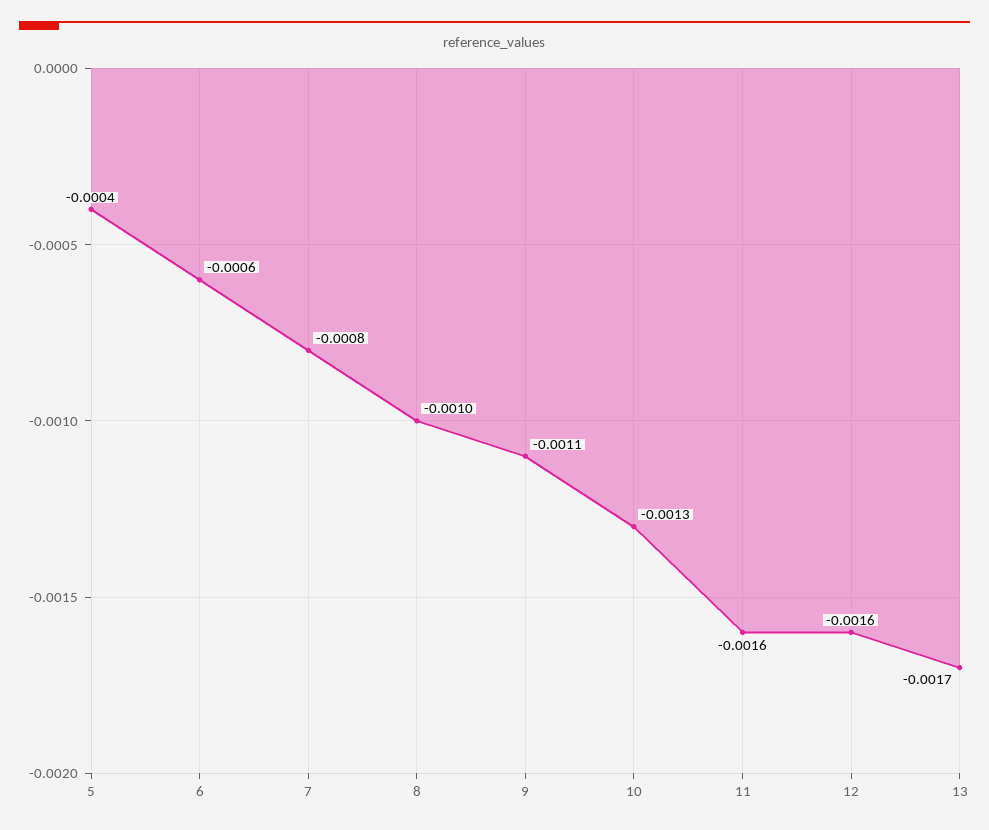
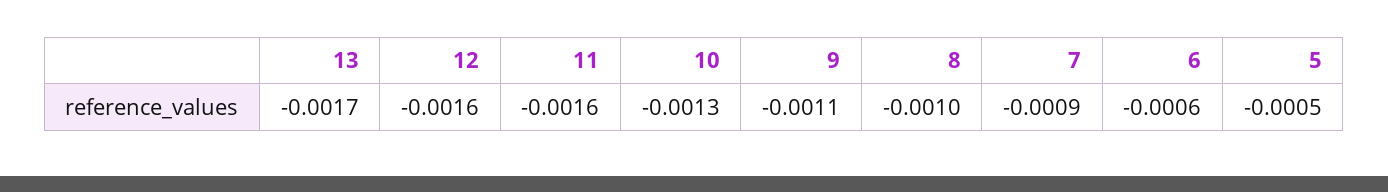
5: -0.0004 -> -0.0005
7: -0.0008 -> -0.0009

